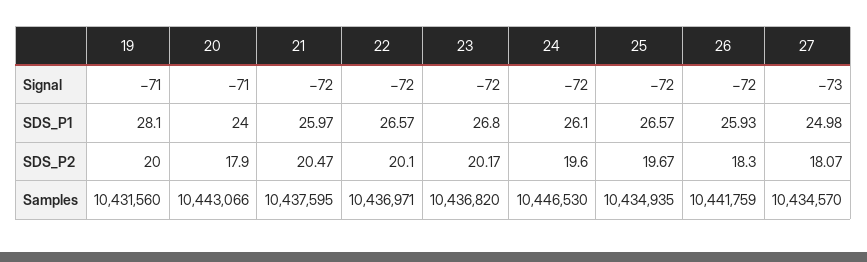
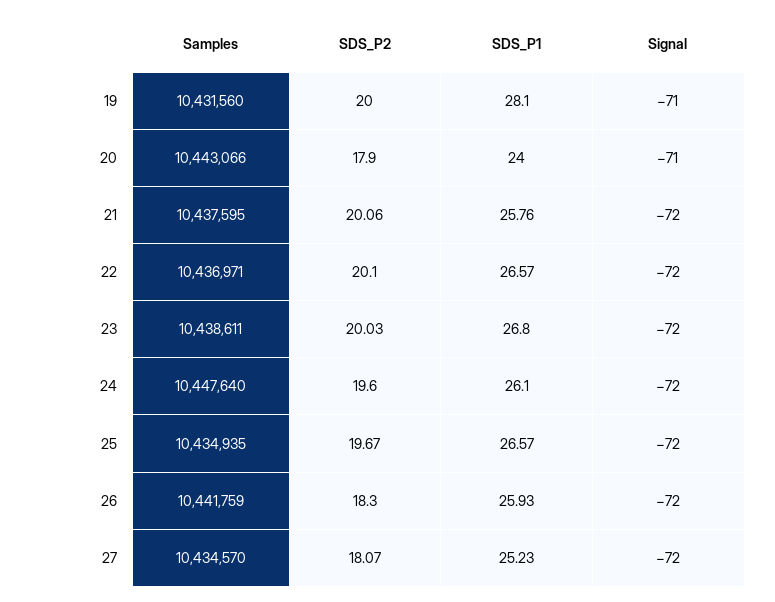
27, Signal: -73 -> -72
21, SDS_P1: 25.97 -> 25.76
27, SDS_P1: 24.98 -> 25.23
21, SDS_P2: 20.47 -> 20.06
23, SDS_P2: 20.17 -> 20.03
23, Samples: 10436820 -> 10438611
24, Samples: 10446530 -> 10447640

